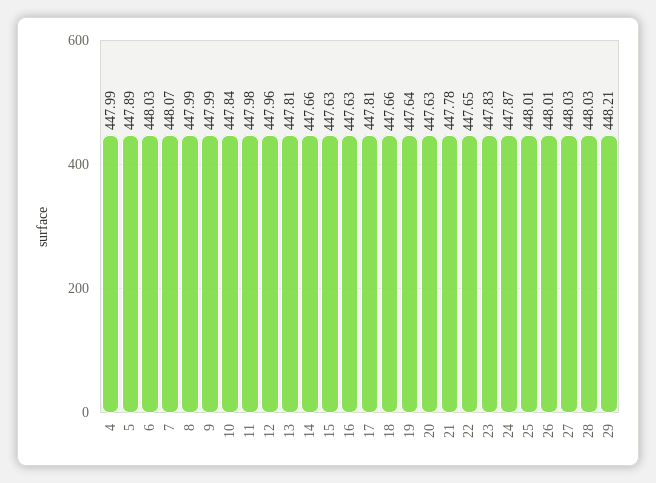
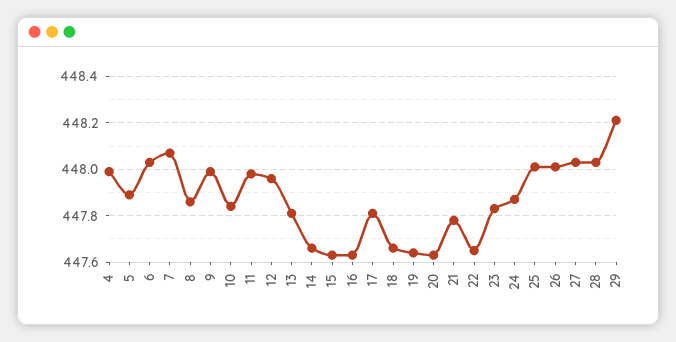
8: 447.99 -> 447.85

